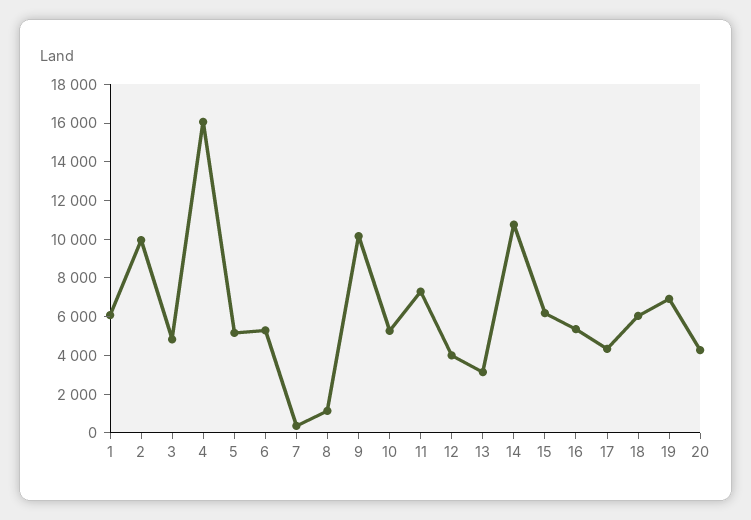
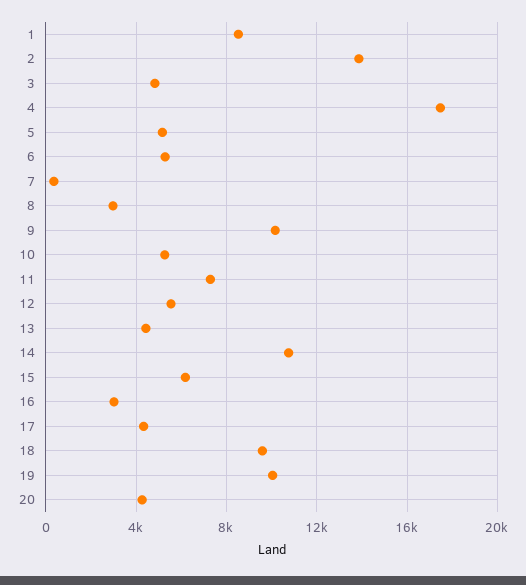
1: 6000 -> 8500
2: 10000 -> 14000
4: 16000 -> 17500
8: 1000 -> 3000
12: 4000 -> 5500
13: 3000 -> 4500
16: 5500 -> 3000
18: 6000 -> 9500
19: 7000 -> 10000

